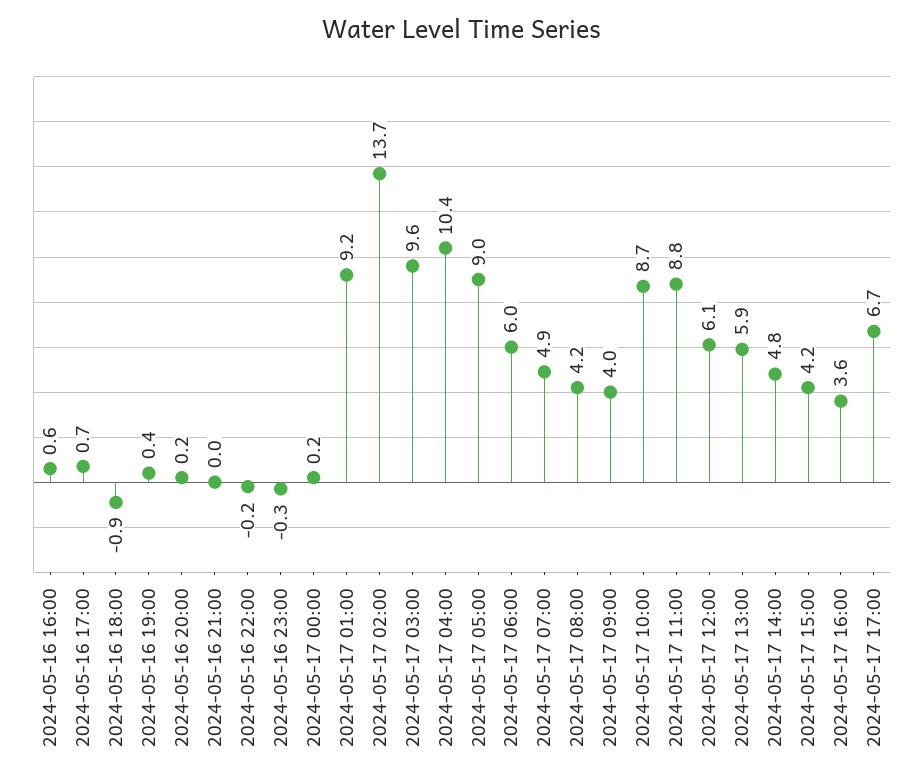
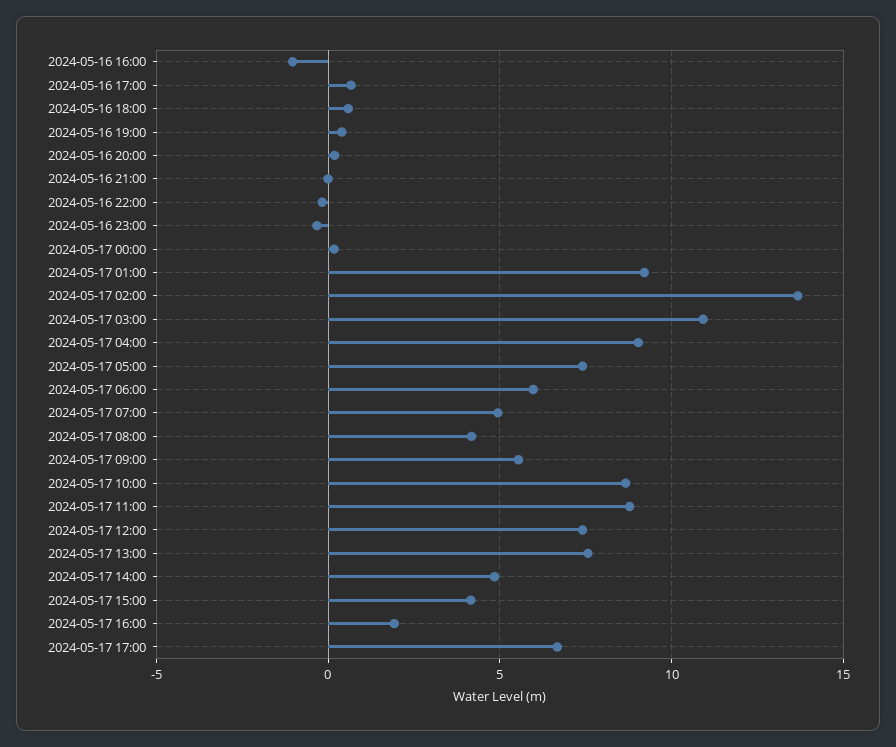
2024-05-16 16:00: 0.6 -> -1
2024-05-16 18:00: -0.9 -> 0.5
2024-05-17 03:00: 9.6 -> 11
2024-05-17 04:00: 10.4 -> 9
2024-05-17 05:00: 9 -> 7.5
2024-05-17 09:00: 4 -> 5.5
2024-05-17 12:00: 6.1 -> 7.5
2024-05-17 13:00: 5.9 -> 7.5
2024-05-17 16:00: 3.6 -> 2

